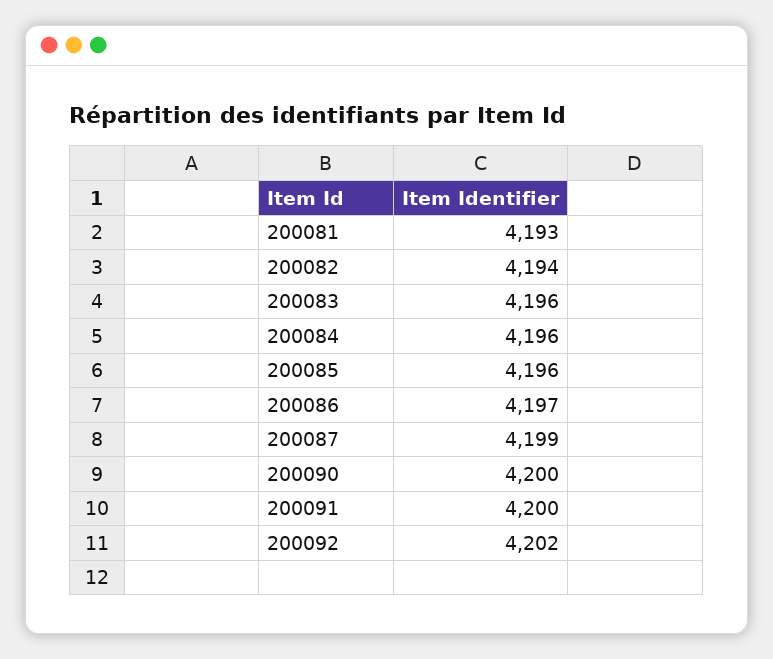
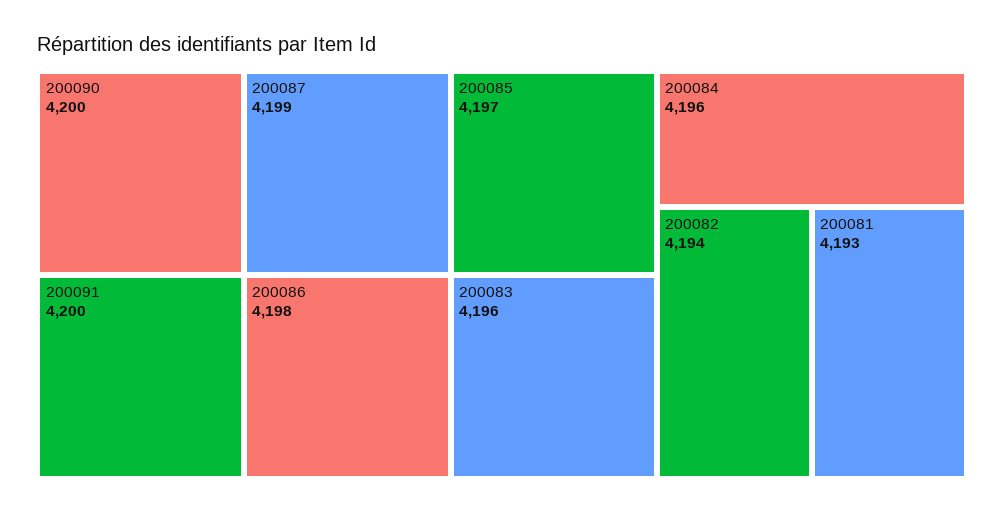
200085: 4196 -> 4197
200086: 4197 -> 4198
200092: 4202 -> none

